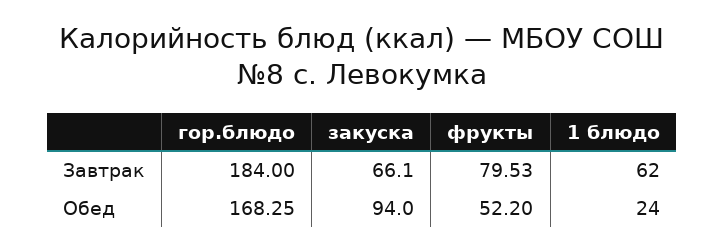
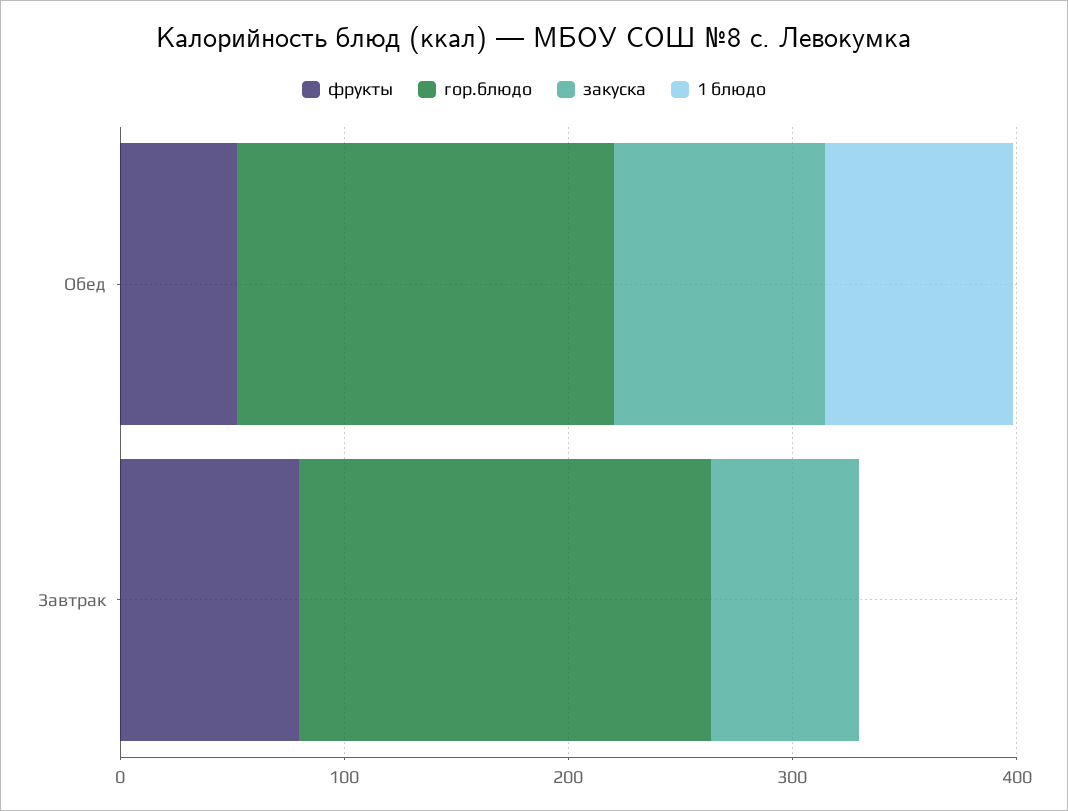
1 блюдо, Завтрак: 62 -> 0
1 блюдо, Обед: 24 -> 80

